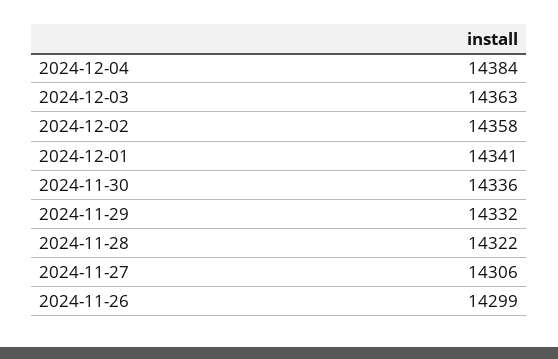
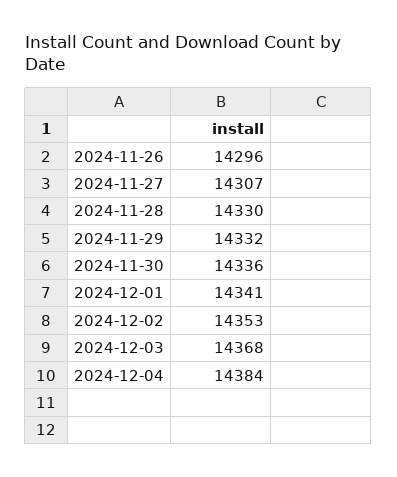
2024-12-03: 14363 -> 14368
2024-12-02: 14358 -> 14353
2024-11-28: 14322 -> 14330
2024-11-27: 14306 -> 14307
2024-11-26: 14299 -> 14296

